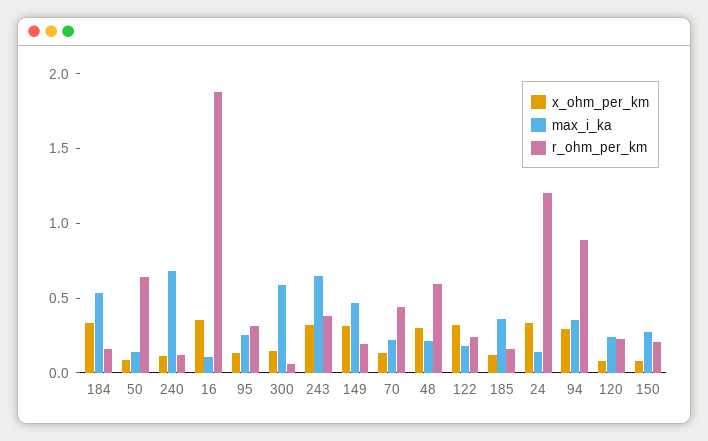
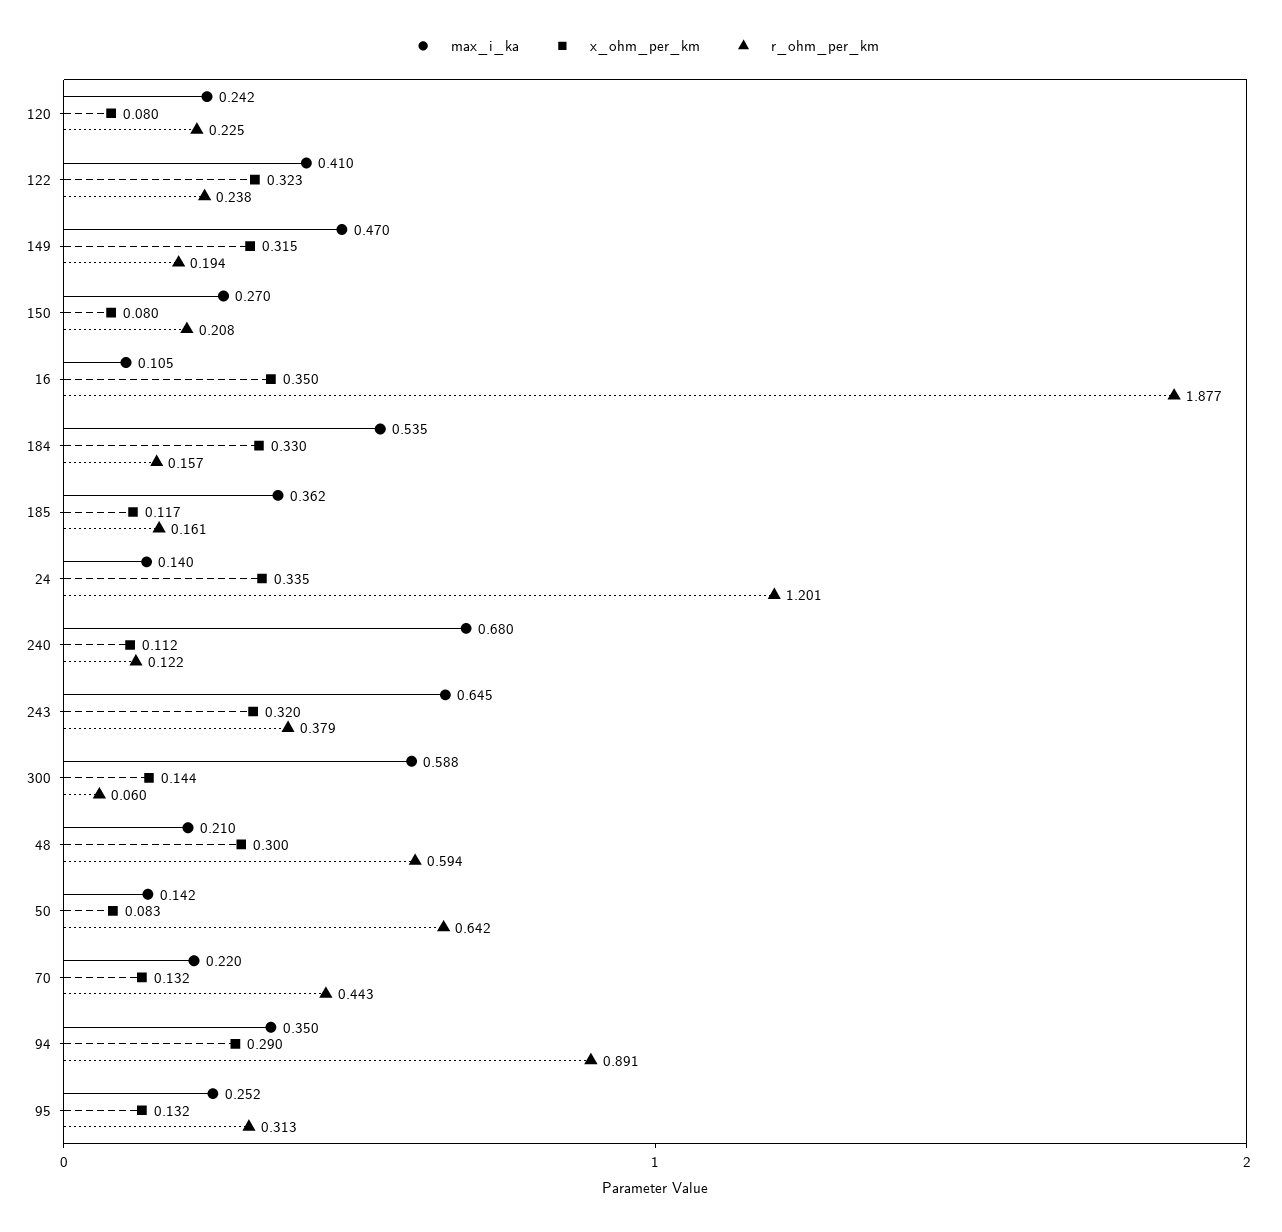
max_i_ka, 122: 0.2 -> 0.41

